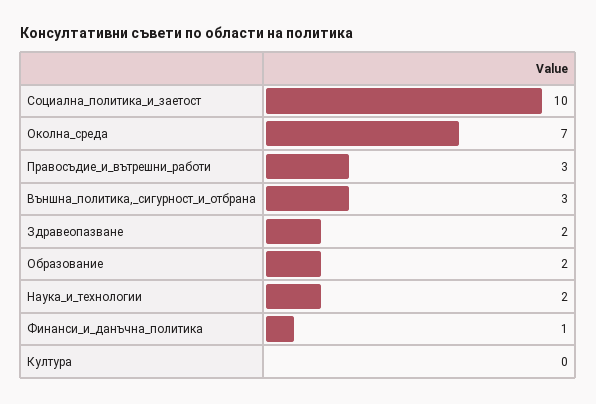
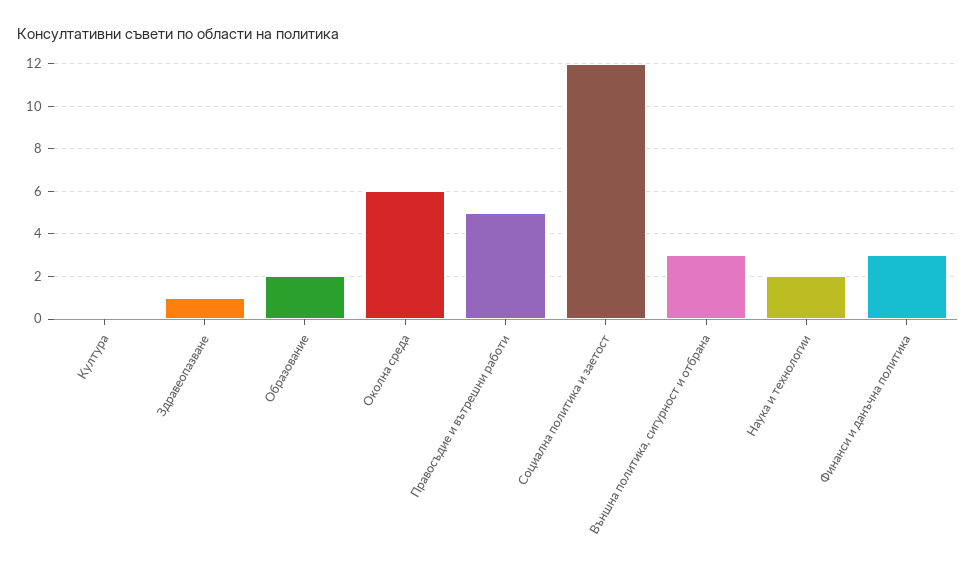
Социална_политика_и_заетост: 10 -> 12
Околна_среда: 7 -> 6
Правосъдие_и_вътрешни_работи: 3 -> 5
Здравеопазване: 2 -> 1
Финанси_и_данъчна_политика: 1 -> 3

